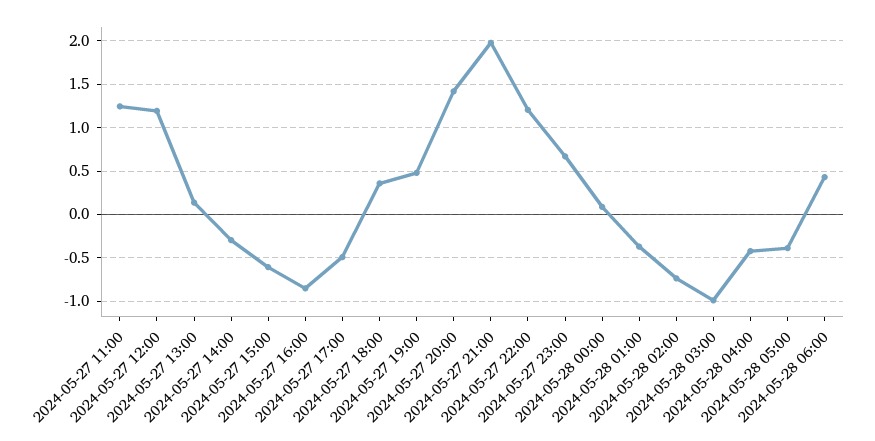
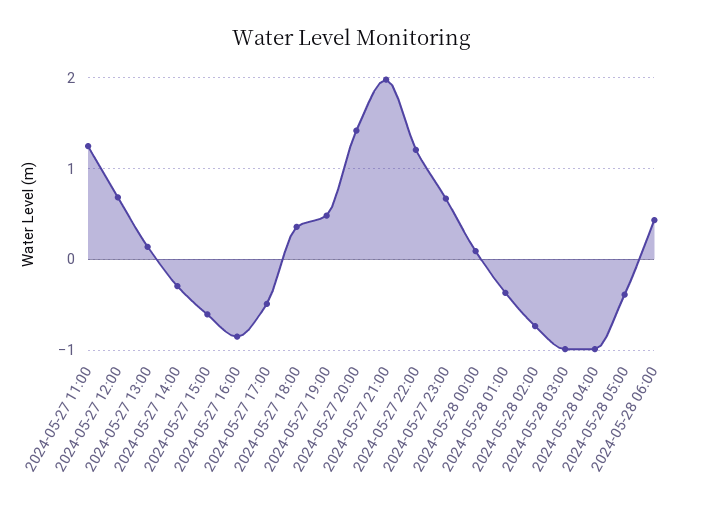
2024-05-27 12:00: 1.2 -> 0.7
2024-05-28 04:00: -0.4 -> -1

